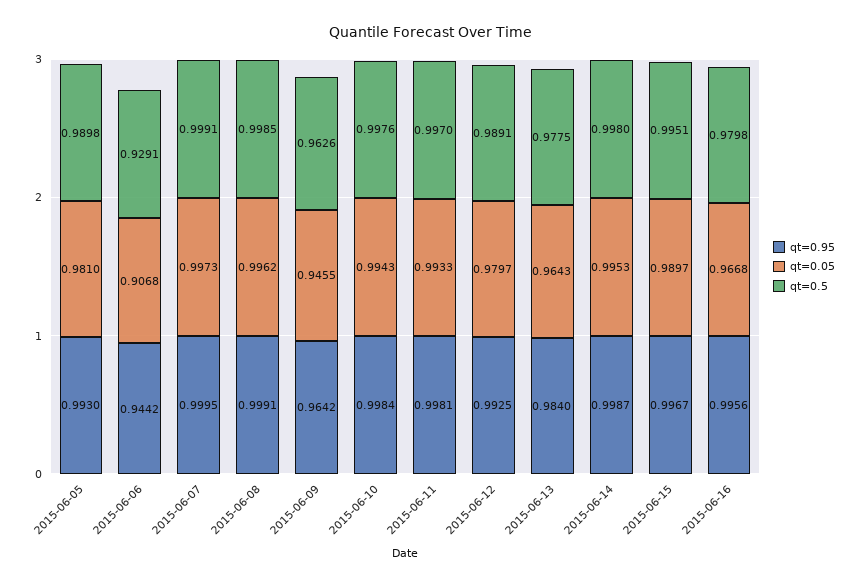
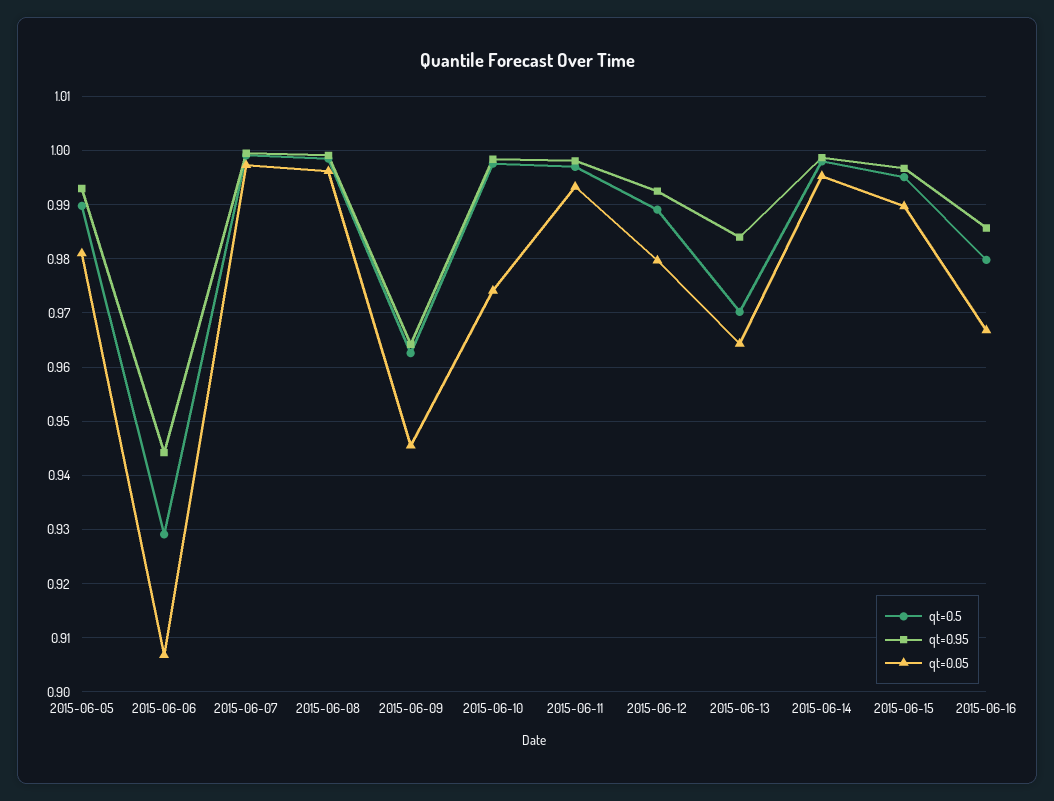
qt=0.05, 2015-06-10: 0.9943 -> 0.974
qt=0.5, 2015-06-13: 0.9775 -> 0.97
qt=0.95, 2015-06-16: 0.9956 -> 0.986

